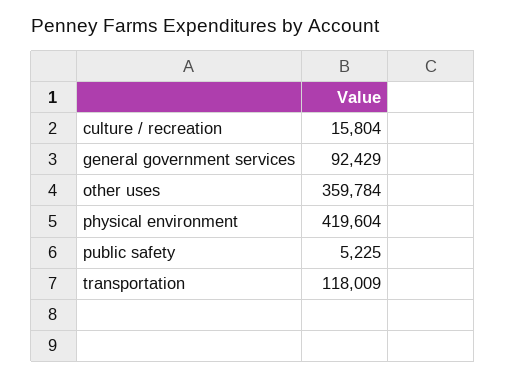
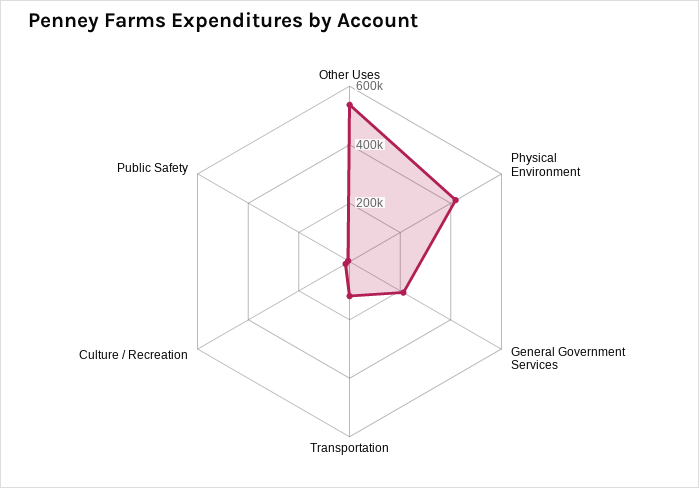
general government services: 92429 -> 200000
other uses: 359784 -> 550000

